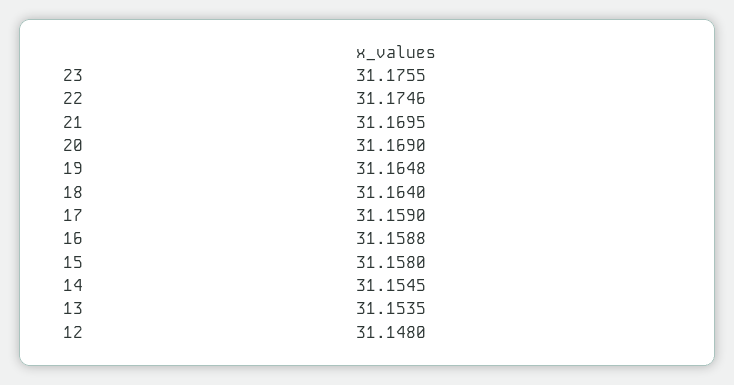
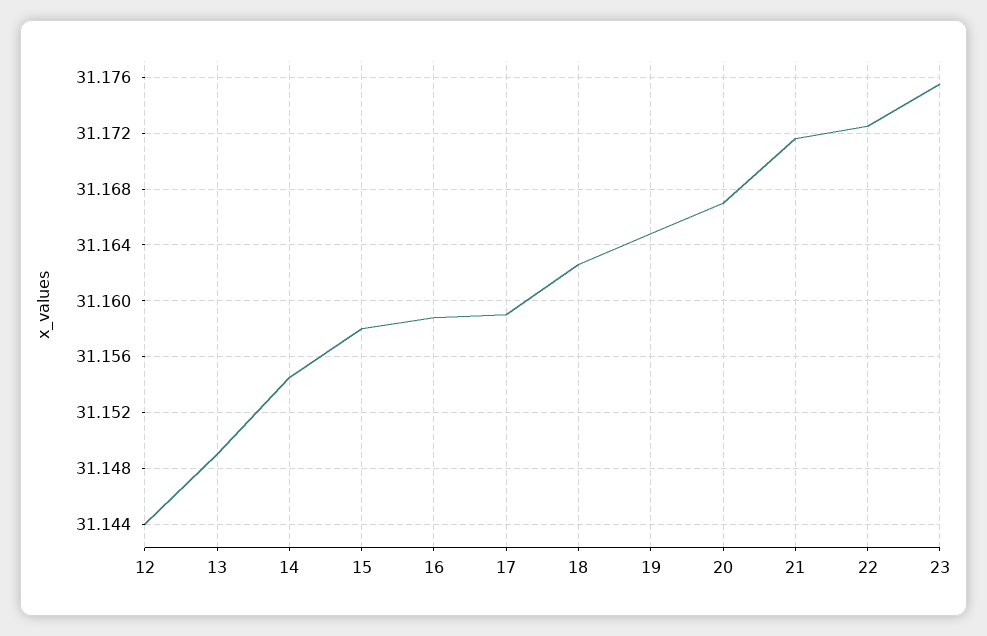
22: 31.1746 -> 31.1725
21: 31.1695 -> 31.1715
20: 31.169 -> 31.167
18: 31.164 -> 31.1625
13: 31.1535 -> 31.149
12: 31.148 -> 31.144

